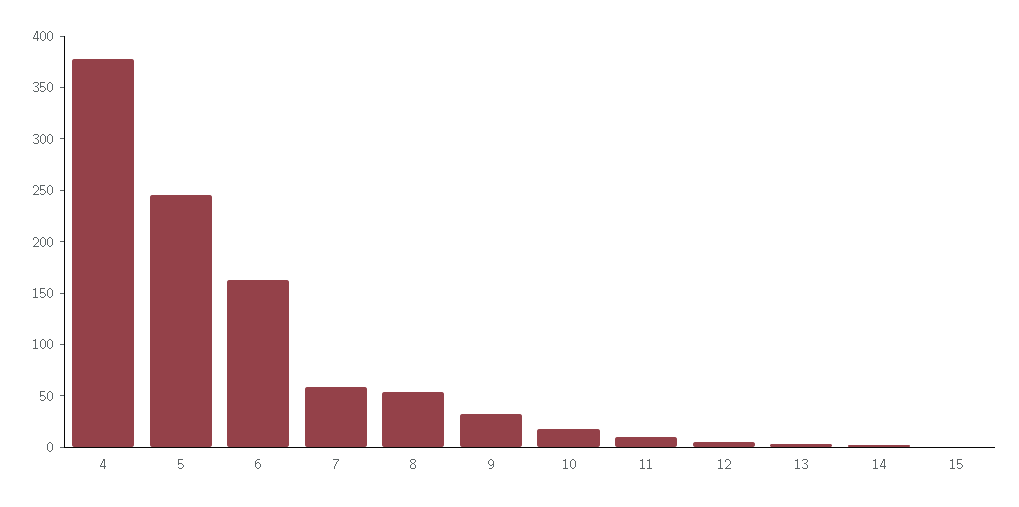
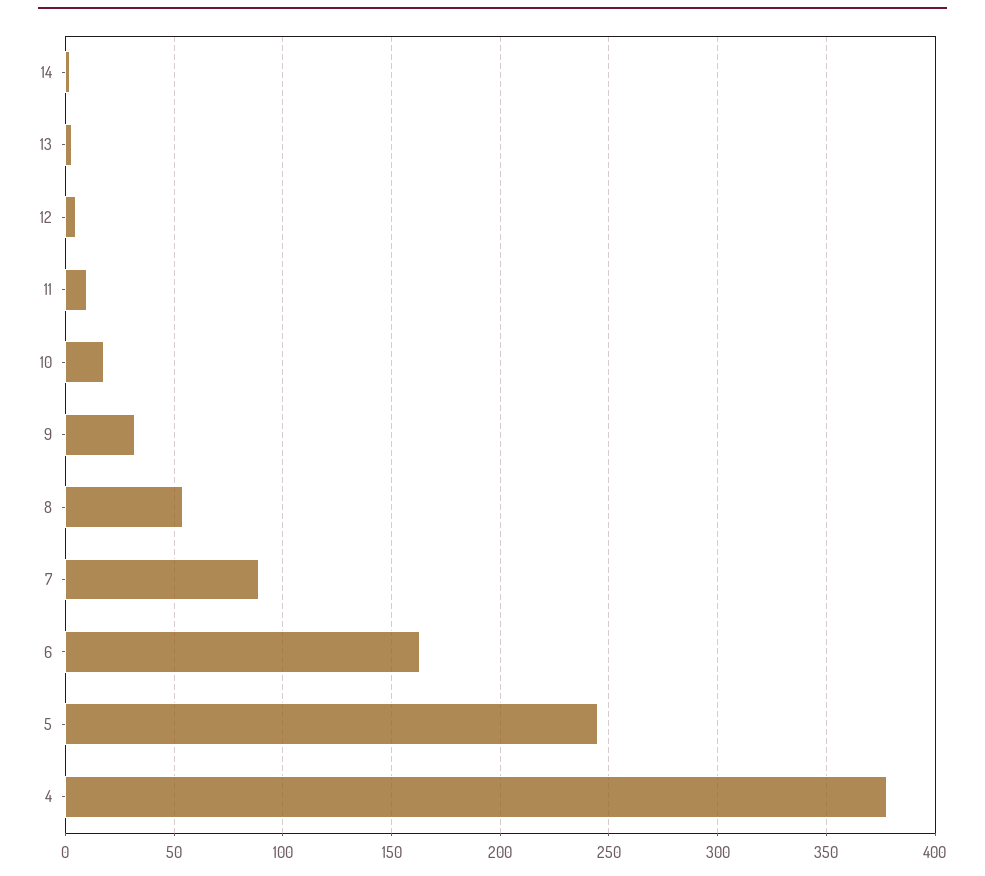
7: 60 -> 90
15: 0 -> none

